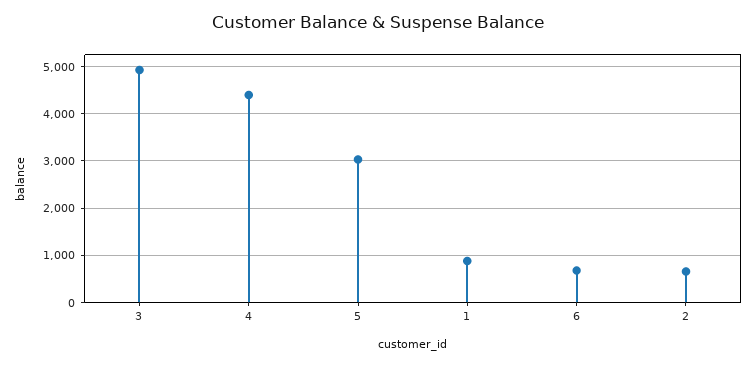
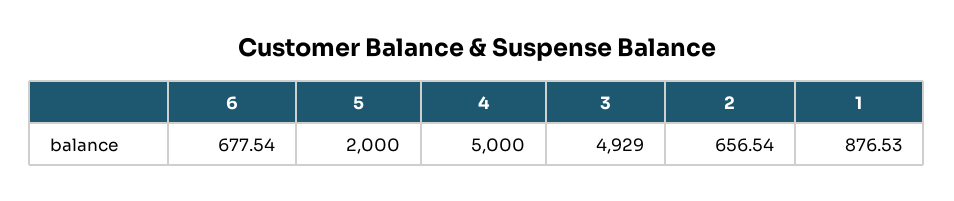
4: 4400 -> 5000
5: 3000 -> 2000

